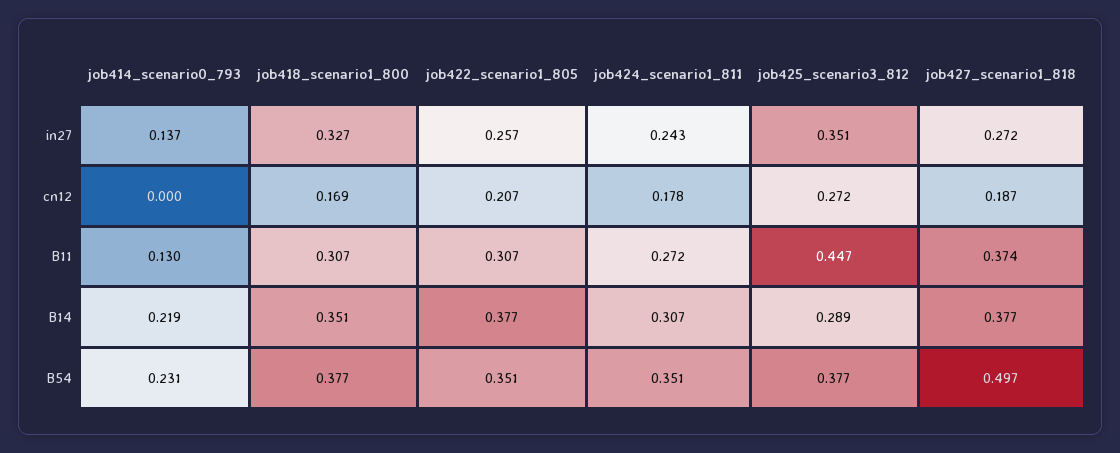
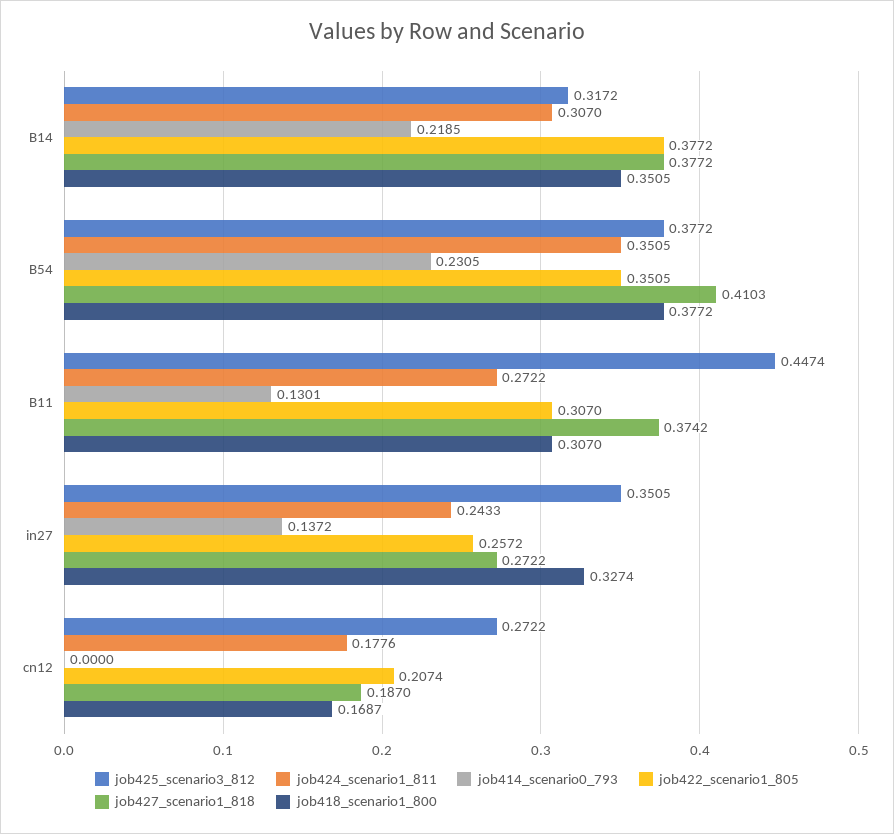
job425_scenario3_812, B14: 0.289 -> 0.3172
job427_scenario1_818, B54: 0.497 -> 0.4103

